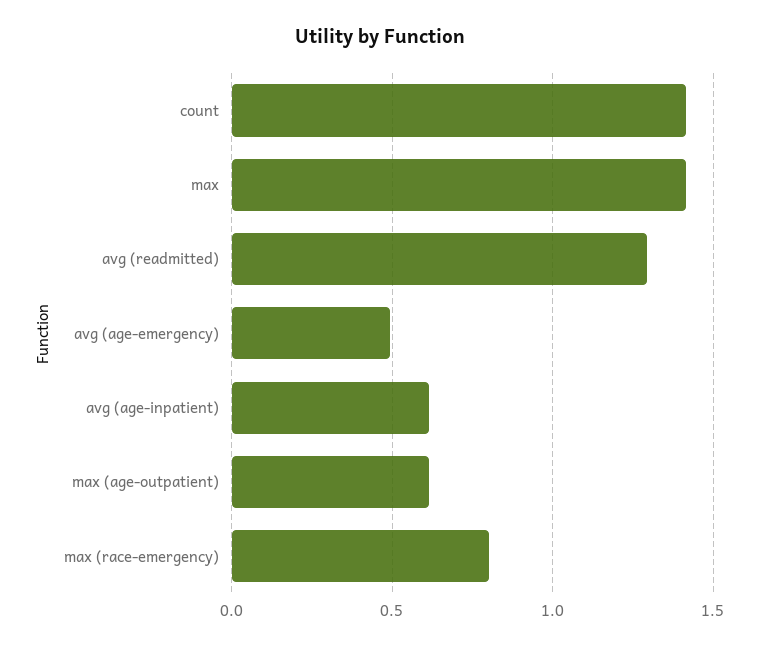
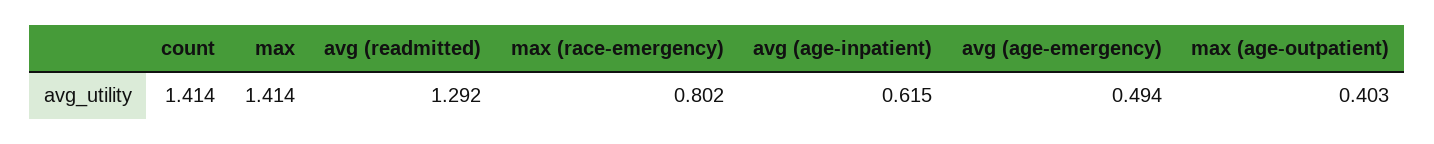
max (age-outpatient): 0.6 -> 0.403

